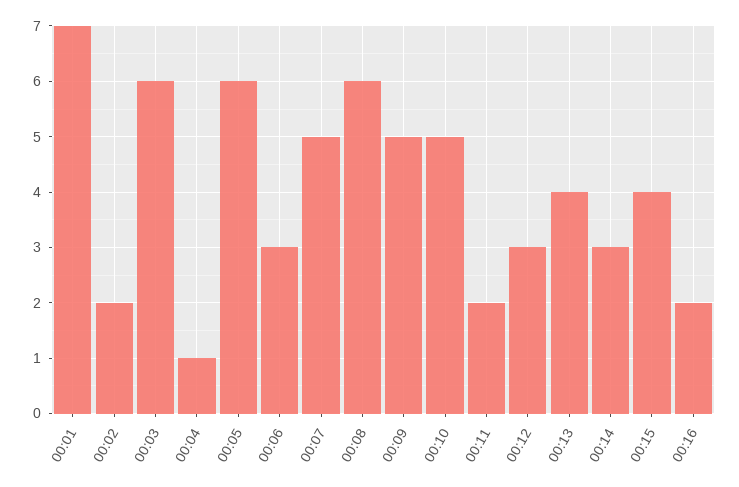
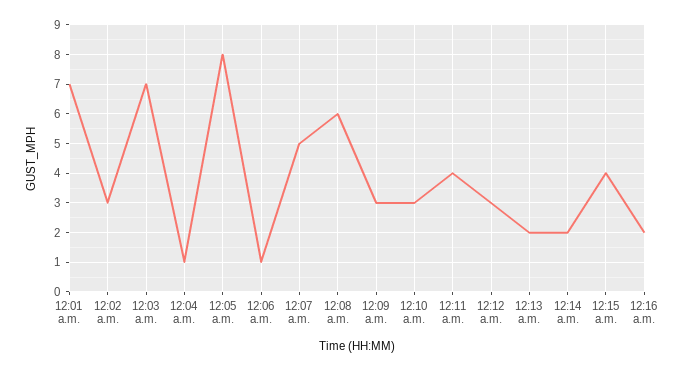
00:02: 2 -> 3
00:03: 6 -> 7
00:05: 6 -> 8
00:06: 3 -> 1
00:09: 5 -> 3
00:10: 5 -> 3
00:11: 2 -> 4
00:13: 4 -> 2
00:14: 3 -> 2

